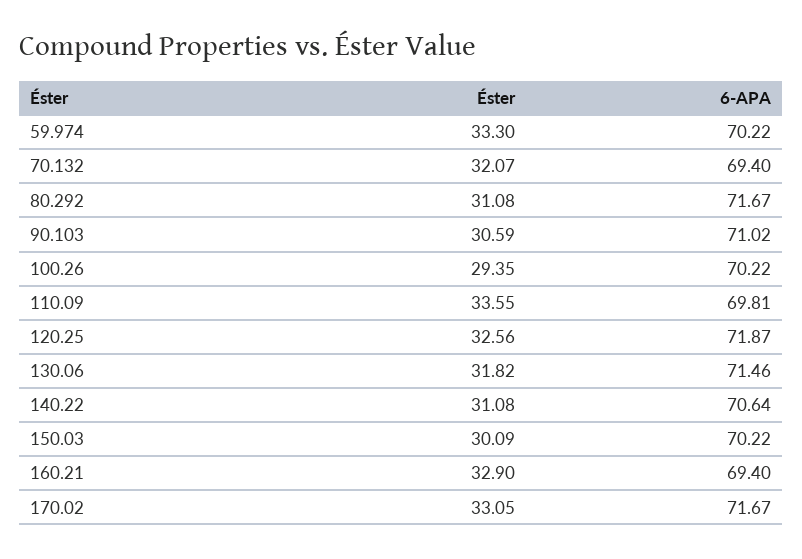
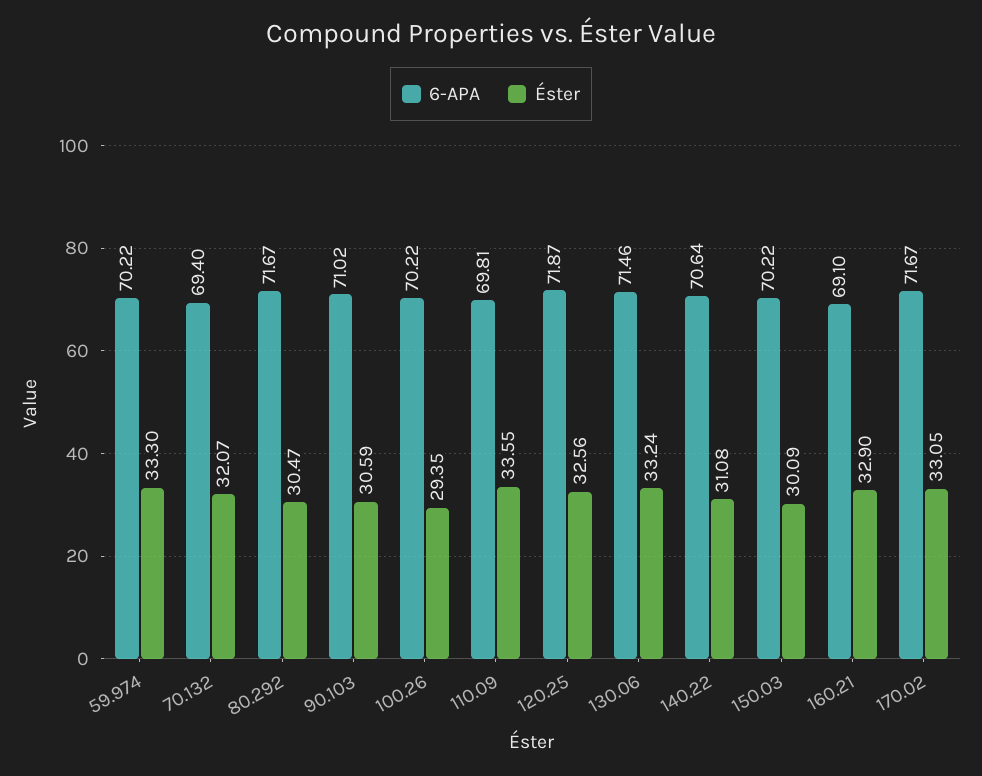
Éster, 80.292: 31.08 -> 30.47
Éster, 130.06: 31.82 -> 33.24
6-APA, 160.21: 69.4 -> 69.1

